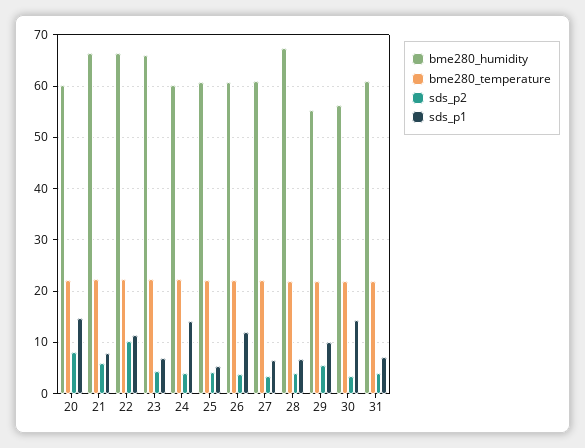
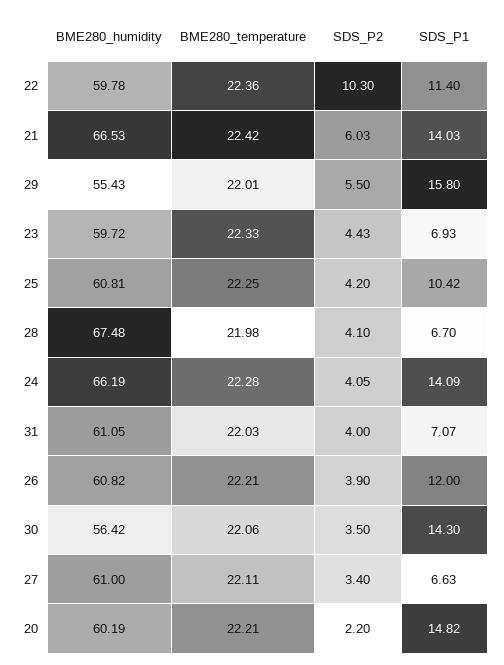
sds_p2, 20: 8 -> 2.2
sds_p1, 21: 8 -> 14.03
bme280_humidity, 22: 66 -> 59.78
bme280_humidity, 23: 66 -> 59.72
bme280_humidity, 24: 60 -> 66.19
sds_p1, 25: 6 -> 10.42
sds_p1, 29: 10 -> 15.8

